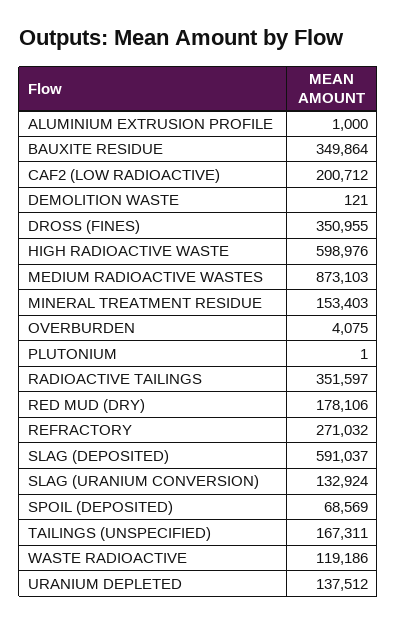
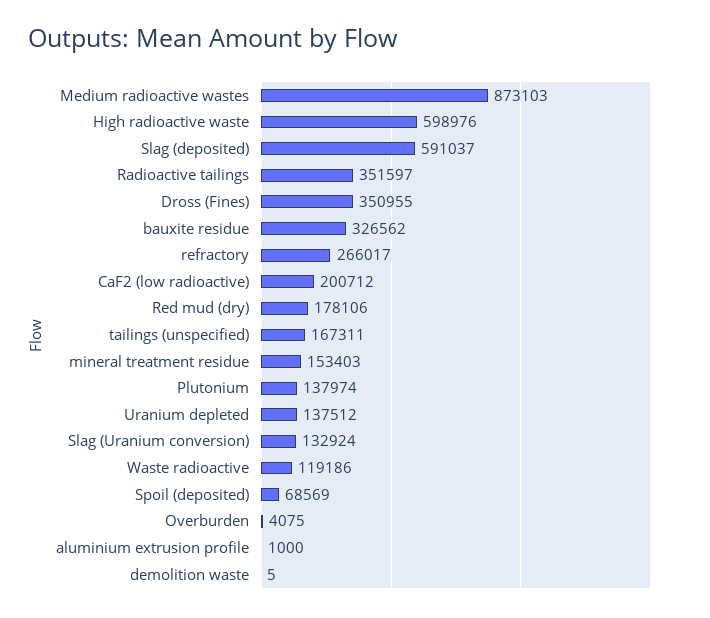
BAUXITE RESIDUE: 349864 -> 326562
DEMOLITION WASTE: 121 -> 5
PLUTONIUM: 1 -> 137974
REFRACTORY: 271032 -> 266017

